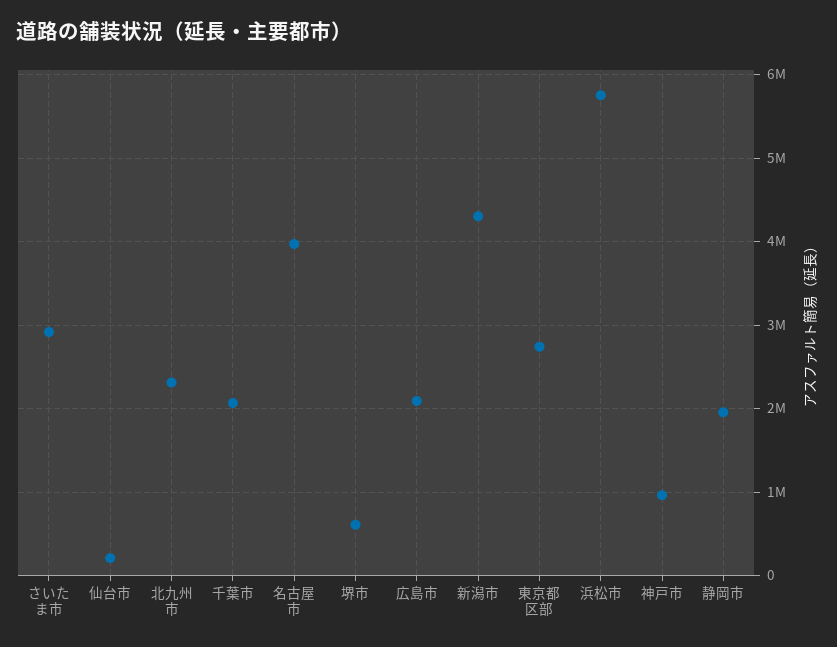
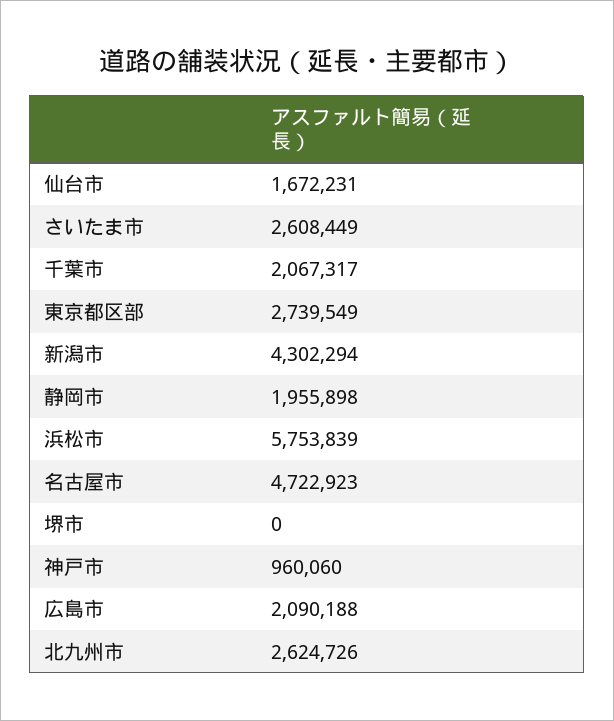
さいたま市: 2900000 -> 2608449
仙台市: 200000 -> 1672231
北九州市: 2300000 -> 2624726
名古屋市: 4000000 -> 4722923
堺市: 600000 -> 0

